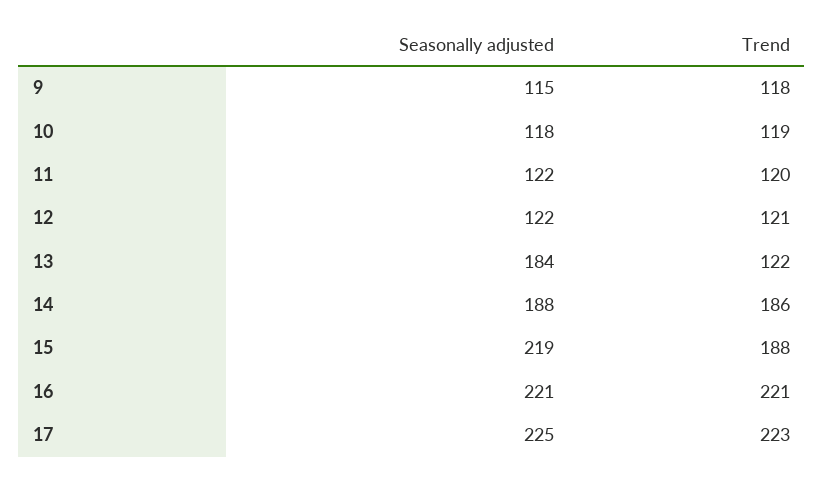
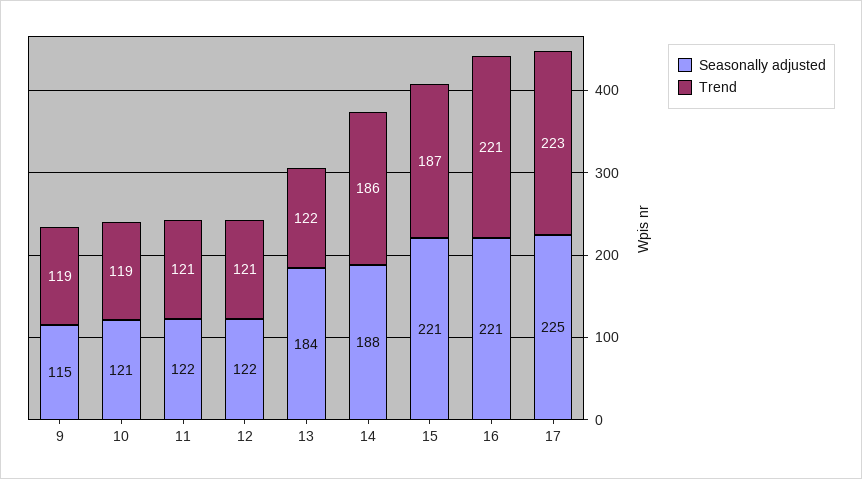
Trend, 9: 118 -> 119
Seasonally adjusted, 10: 118 -> 121
Trend, 11: 120 -> 121
Seasonally adjusted, 15: 219 -> 221
Trend, 15: 188 -> 187

